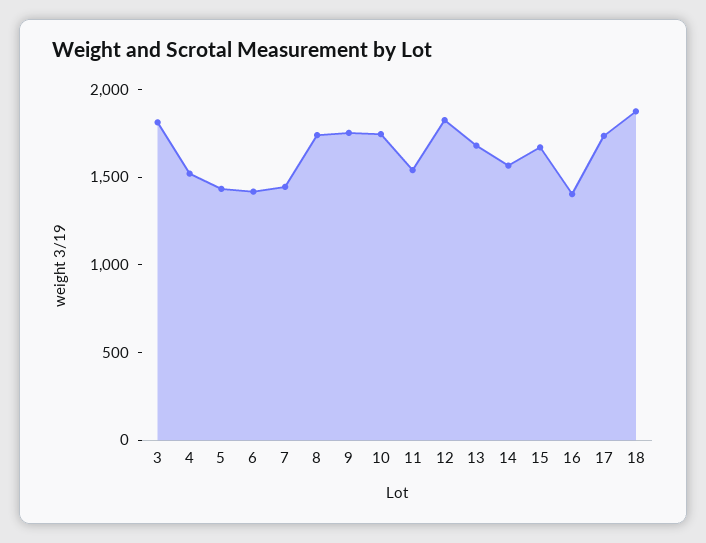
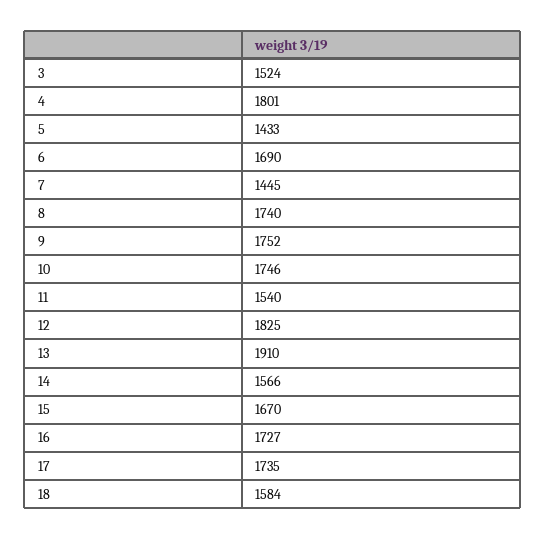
3: 1800 -> 1524
4: 1500 -> 1801
6: 1400 -> 1690
13: 1700 -> 1910
16: 1400 -> 1727
18: 1900 -> 1584

